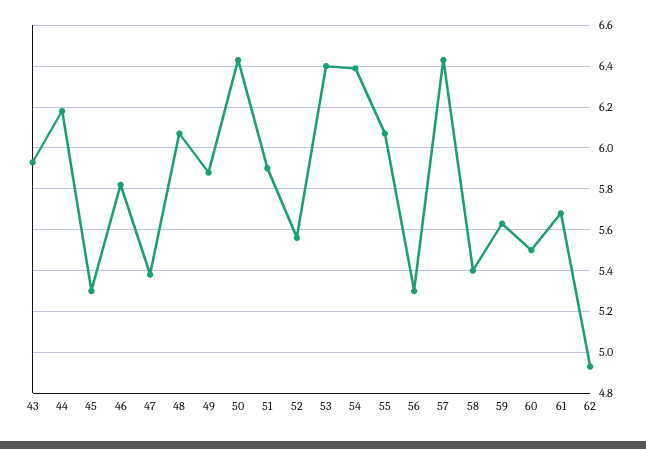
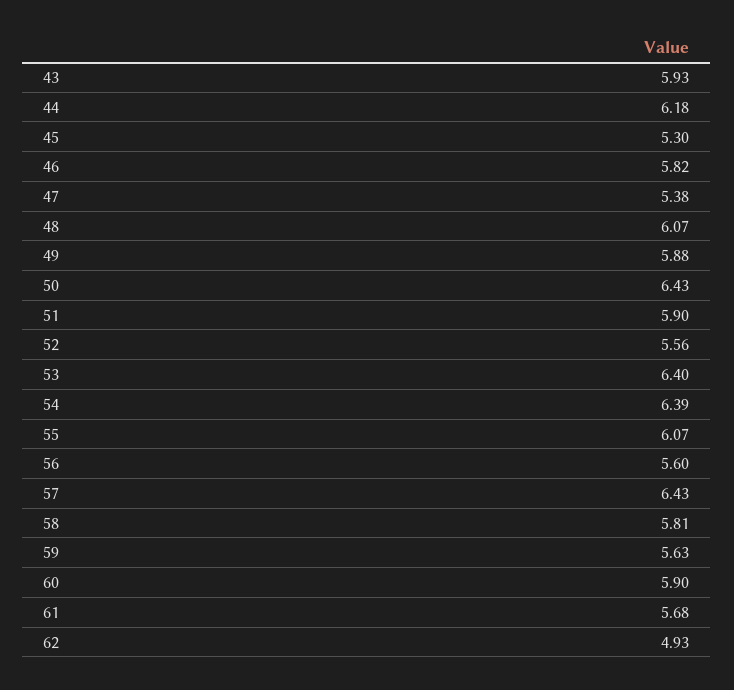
56: 5.3 -> 5.6
58: 5.4 -> 5.81
60: 5.5 -> 5.9

